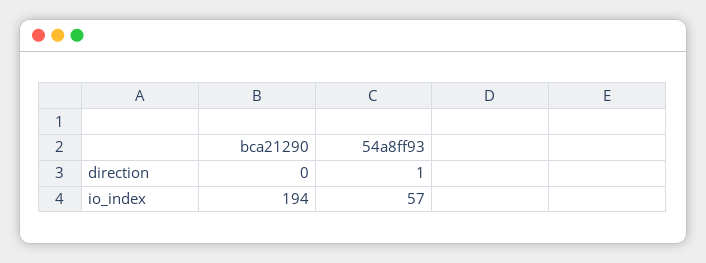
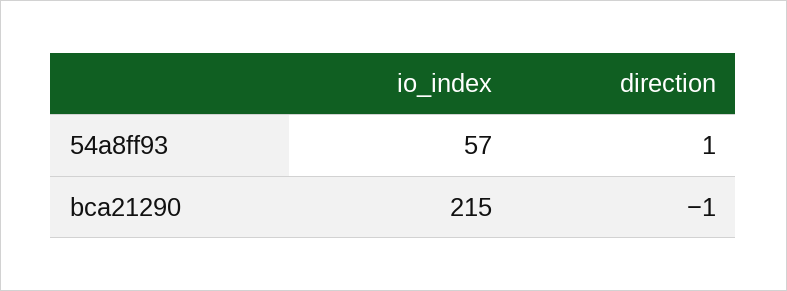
bca21290, direction: 0 -> -1
bca21290, io_index: 194 -> 215

